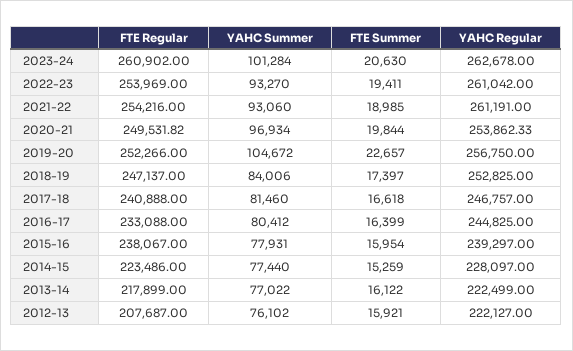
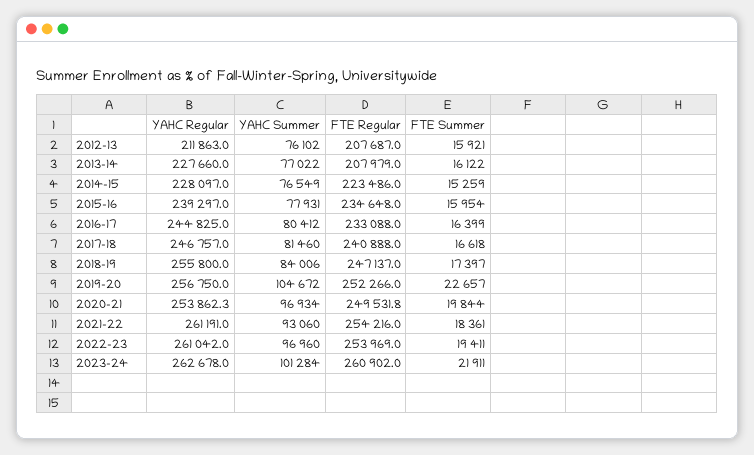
FTE Summer, 2023-24: 20630 -> 21911
YAHC Summer, 2022-23: 93270 -> 96960
FTE Summer, 2021-22: 18985 -> 18361
YAHC Regular, 2018-19: 252825 -> 255800
FTE Regular, 2015-16: 238067 -> 234648
YAHC Summer, 2014-15: 77440 -> 76549
FTE Regular, 2013-14: 217899 -> 207979
YAHC Regular, 2013-14: 222499 -> 227660
YAHC Regular, 2012-13: 222127 -> 211863

